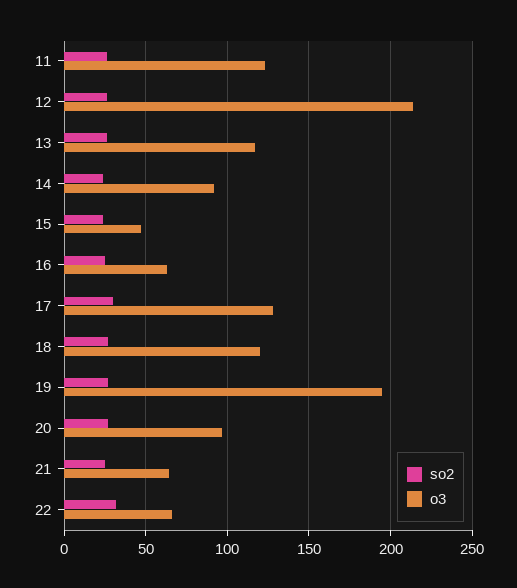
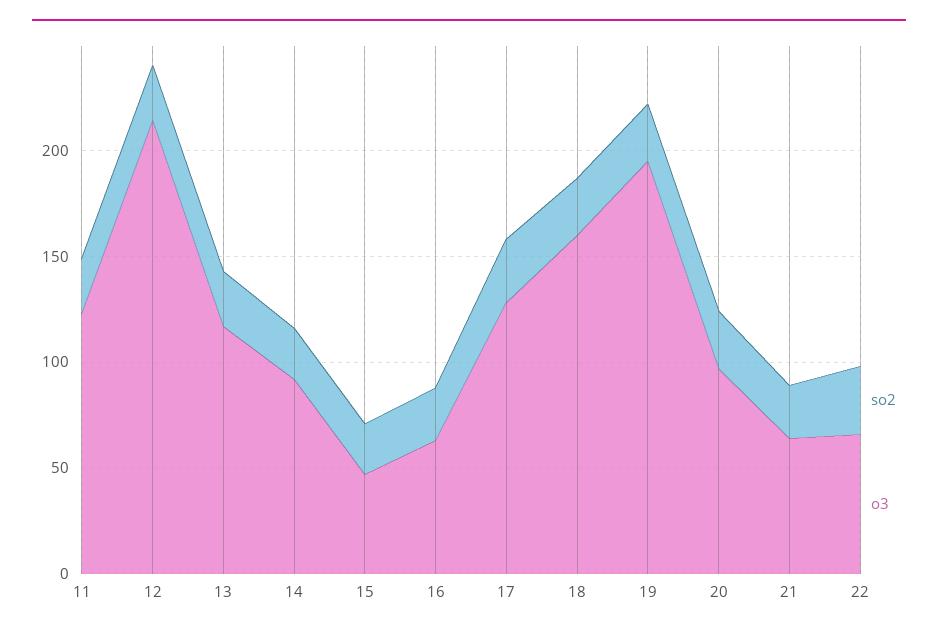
o3, 18: 120 -> 160

